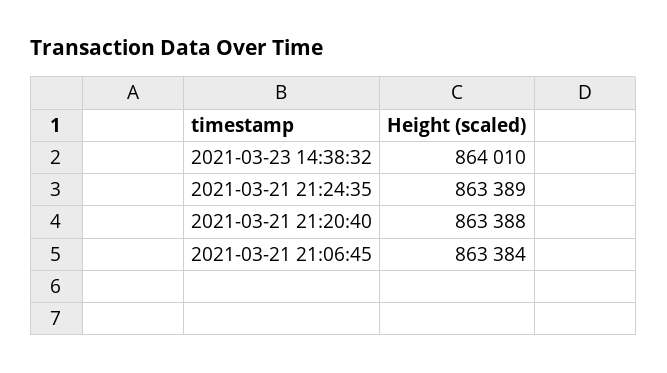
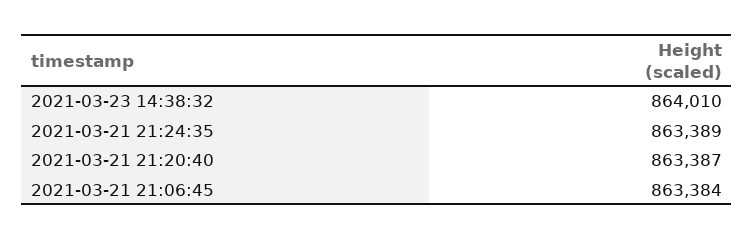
2021-03-21 21:20:40: 863388 -> 863387

